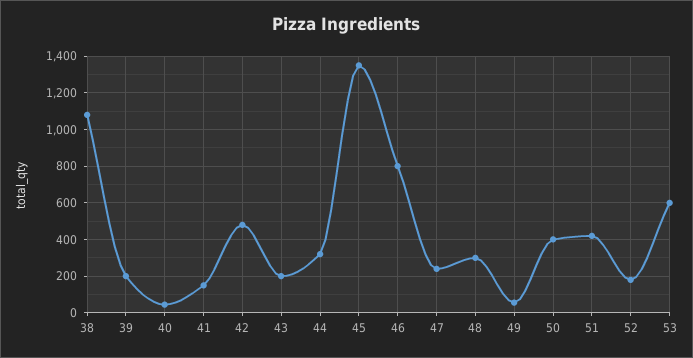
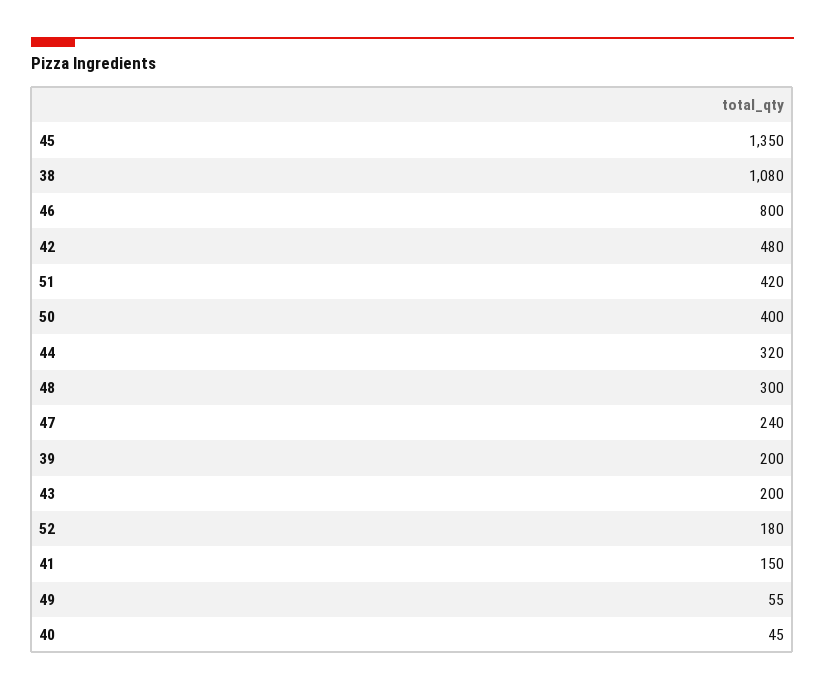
53: 600 -> none

